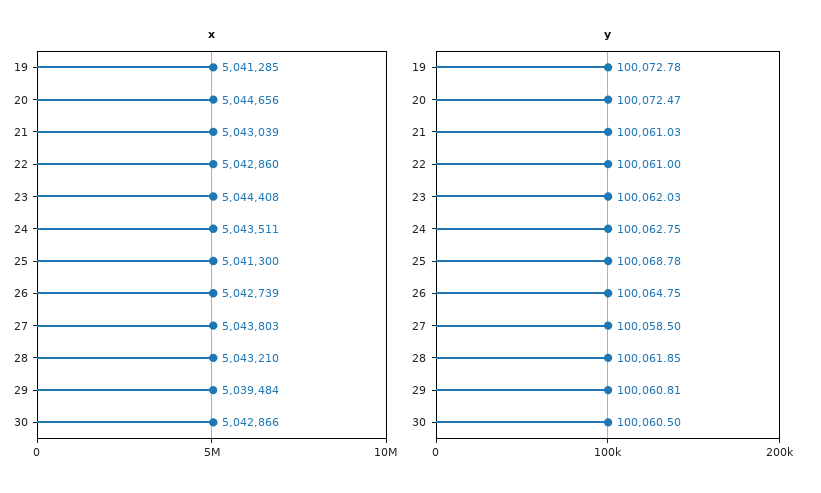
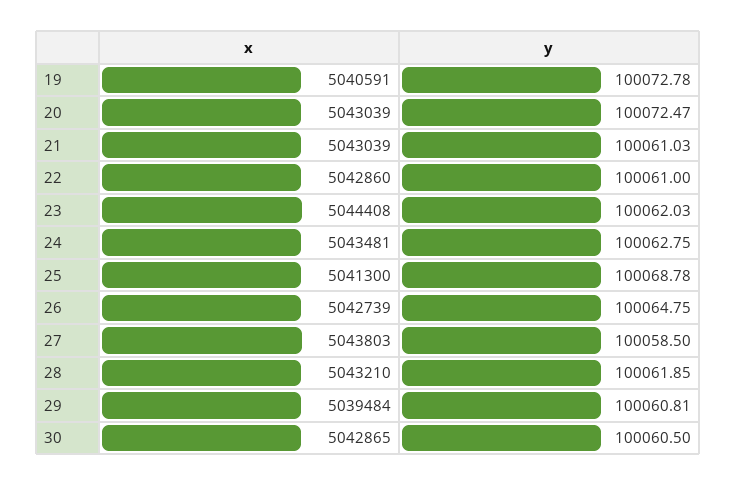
x, 19: 5041285 -> 5040591
x, 20: 5044656 -> 5043039
x, 24: 5043511 -> 5043481
x, 30: 5042866 -> 5042865

